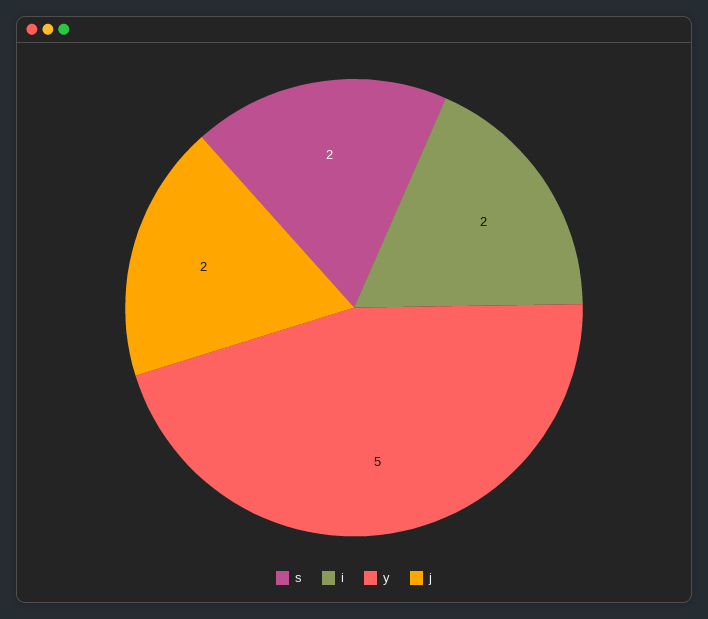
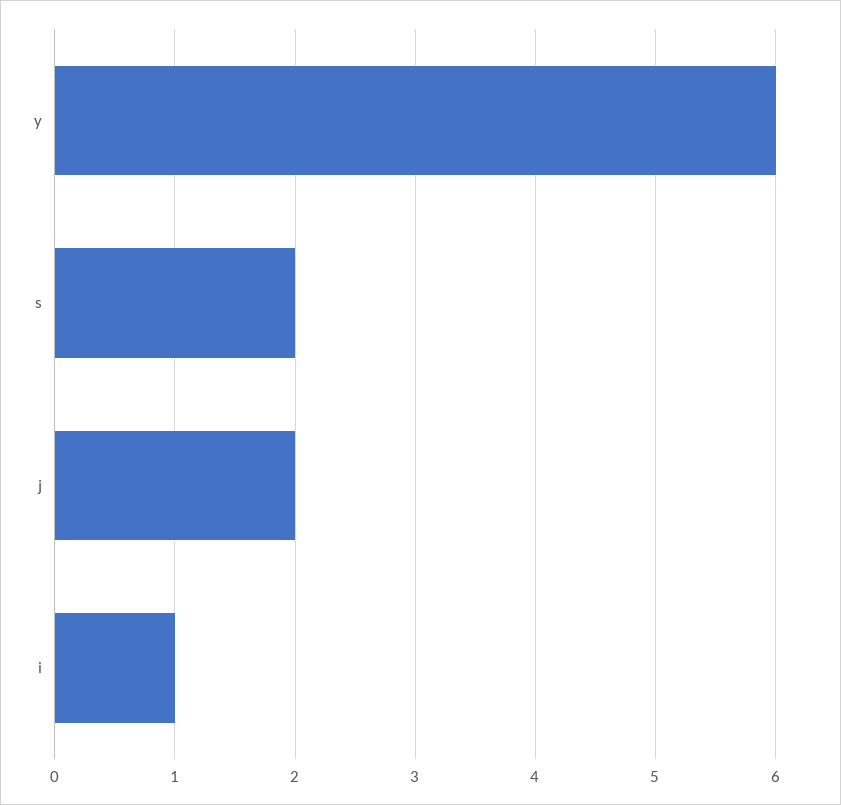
i: 2 -> 1
y: 5 -> 6

